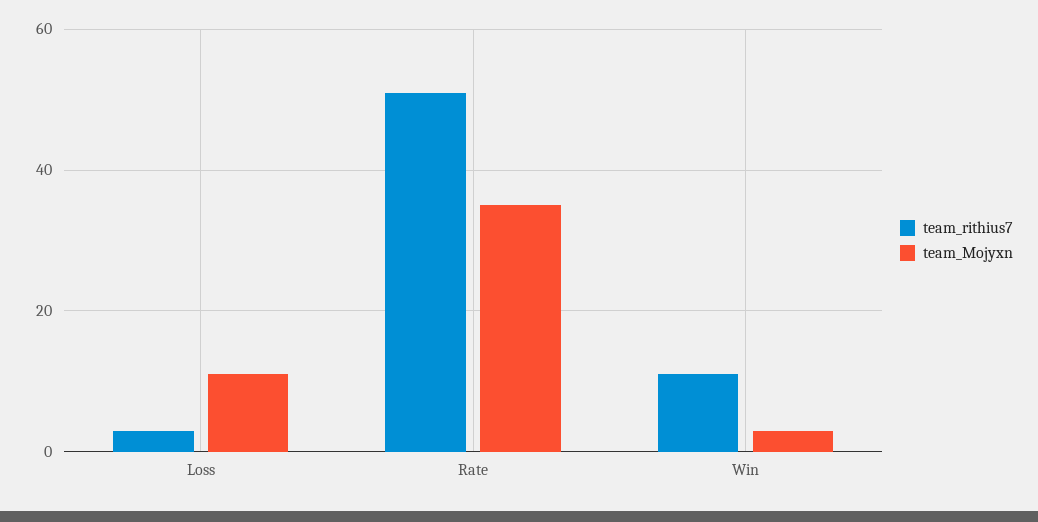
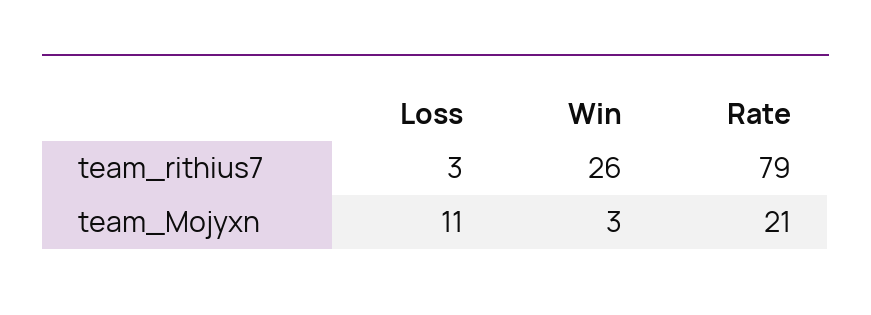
team_rithius7, Rate: 50 -> 79
team_Mojyxn, Rate: 35 -> 21
team_rithius7, Win: 10 -> 26

